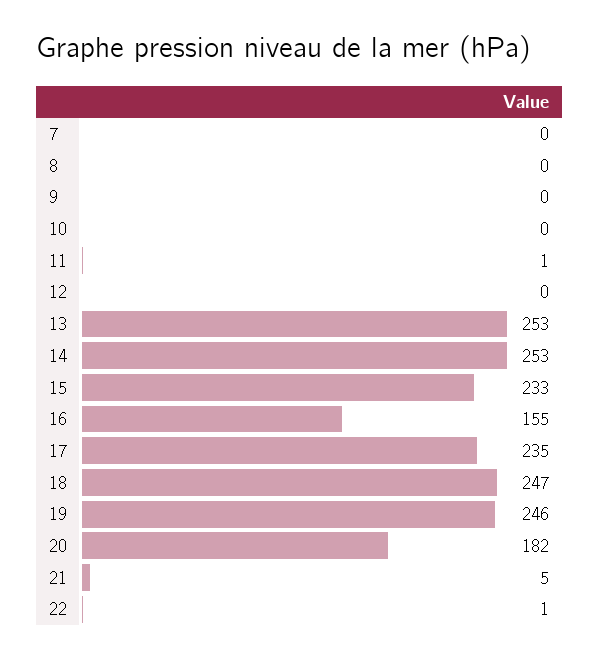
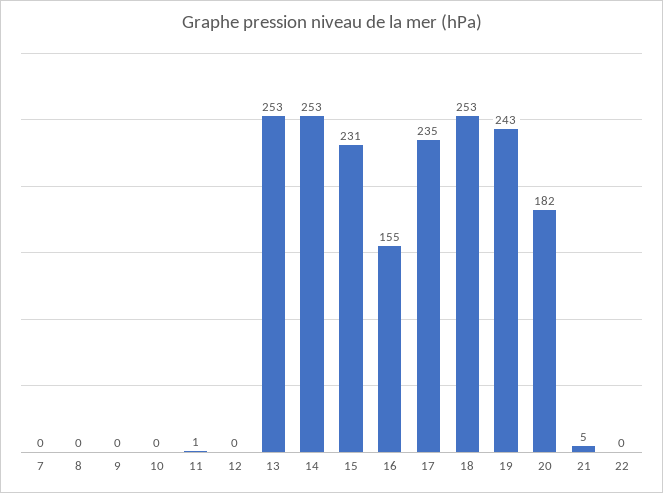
15: 233 -> 231
18: 247 -> 253
19: 246 -> 243
22: 1 -> 0

